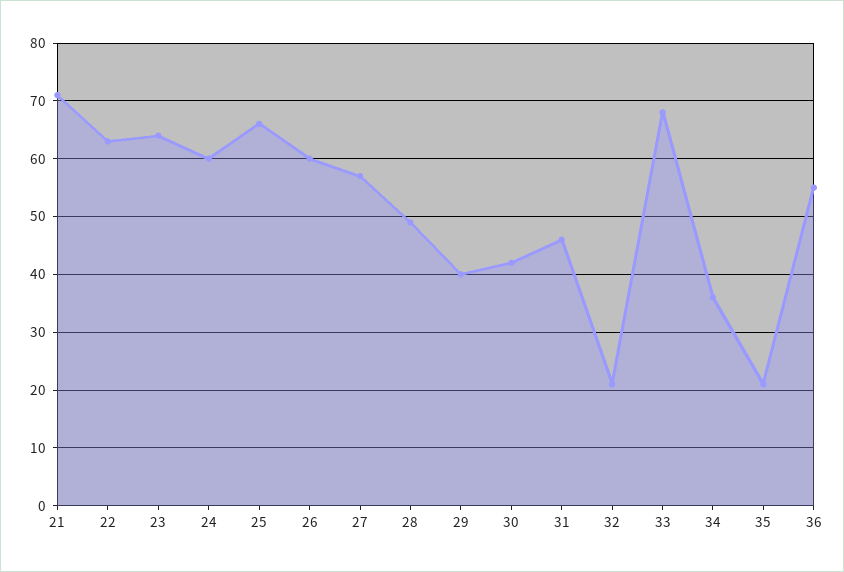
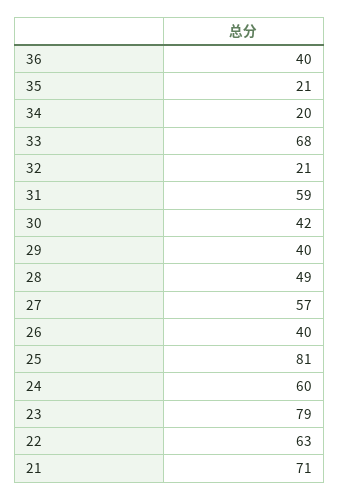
23: 65 -> 79
25: 65 -> 81
26: 60 -> 40
31: 45 -> 59
34: 35 -> 20
36: 55 -> 40

